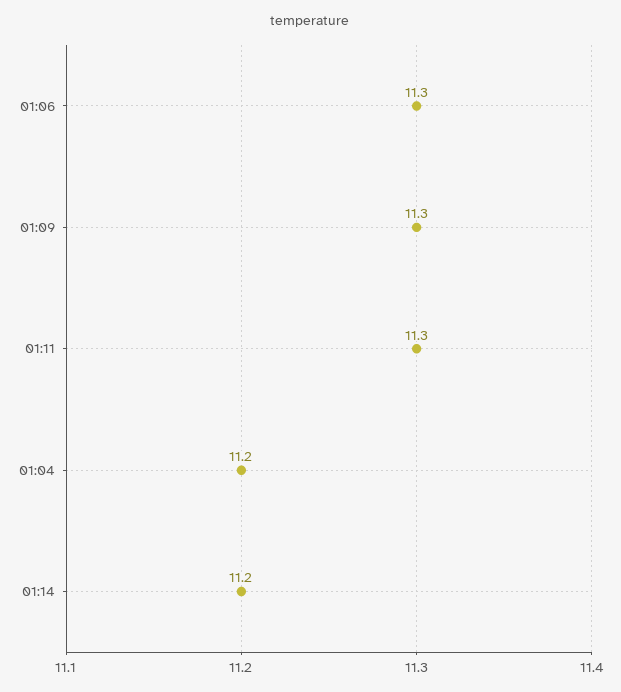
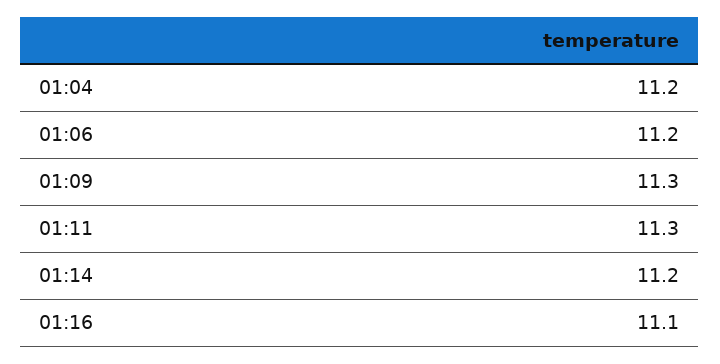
01:06: 11.3 -> 11.2
01:16: none -> 11.1

